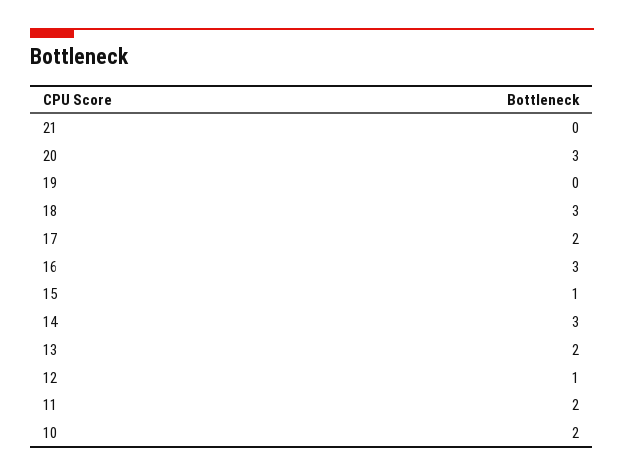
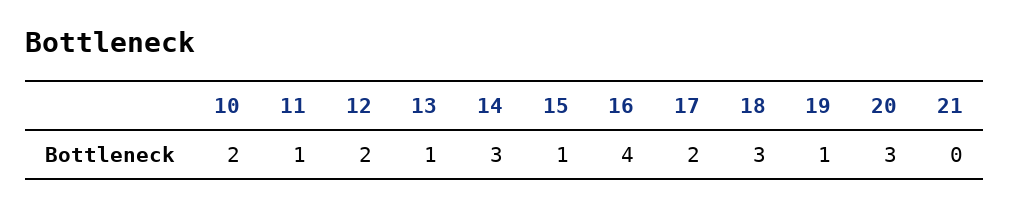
19: 0 -> 1
16: 3 -> 4
13: 2 -> 1
12: 1 -> 2
11: 2 -> 1

